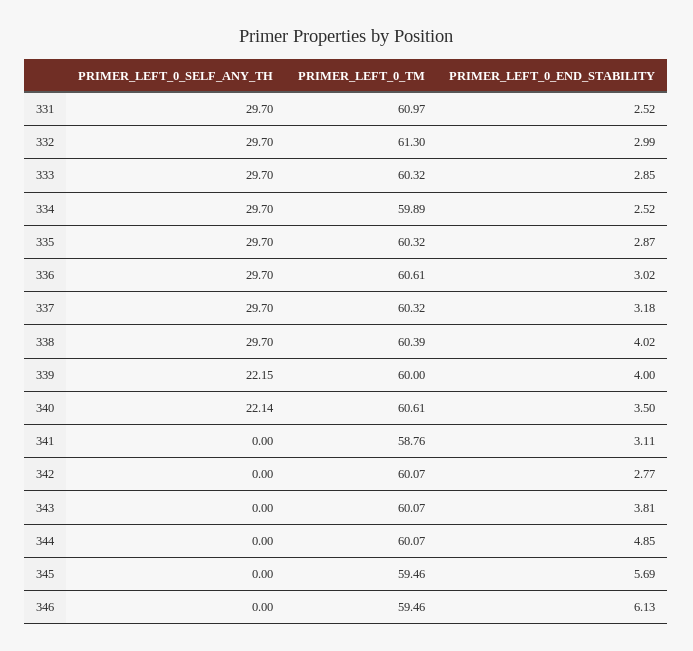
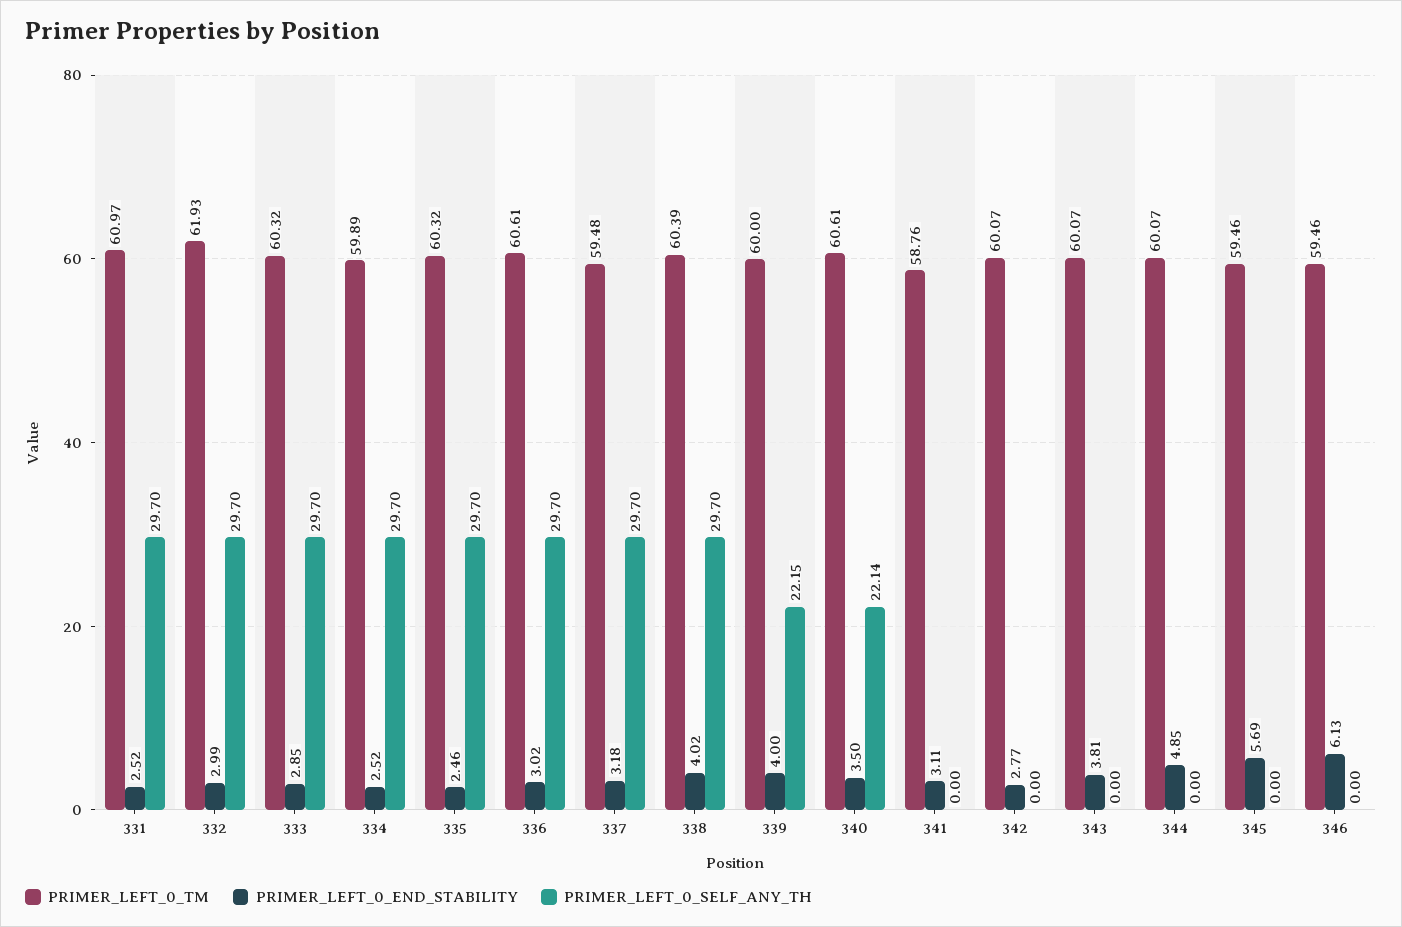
PRIMER_LEFT_0_TM, 332: 61.3 -> 61.93
PRIMER_LEFT_0_END_STABILITY, 335: 2.87 -> 2.46
PRIMER_LEFT_0_TM, 337: 60.32 -> 59.48

